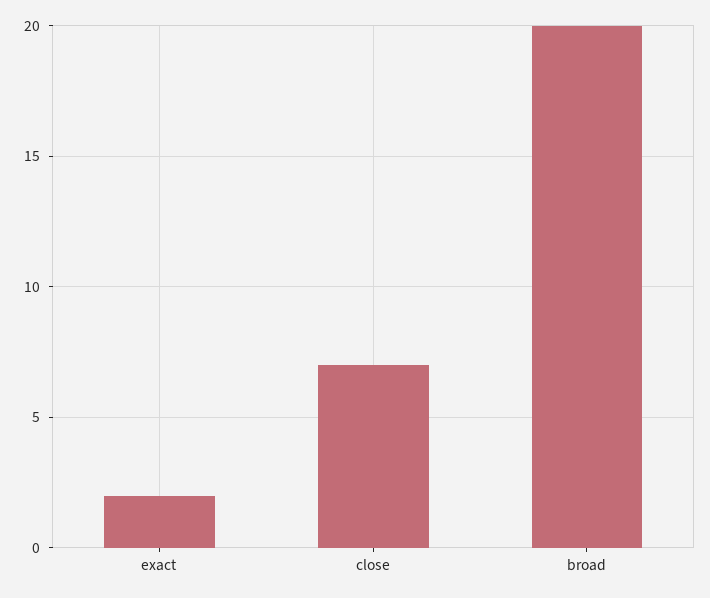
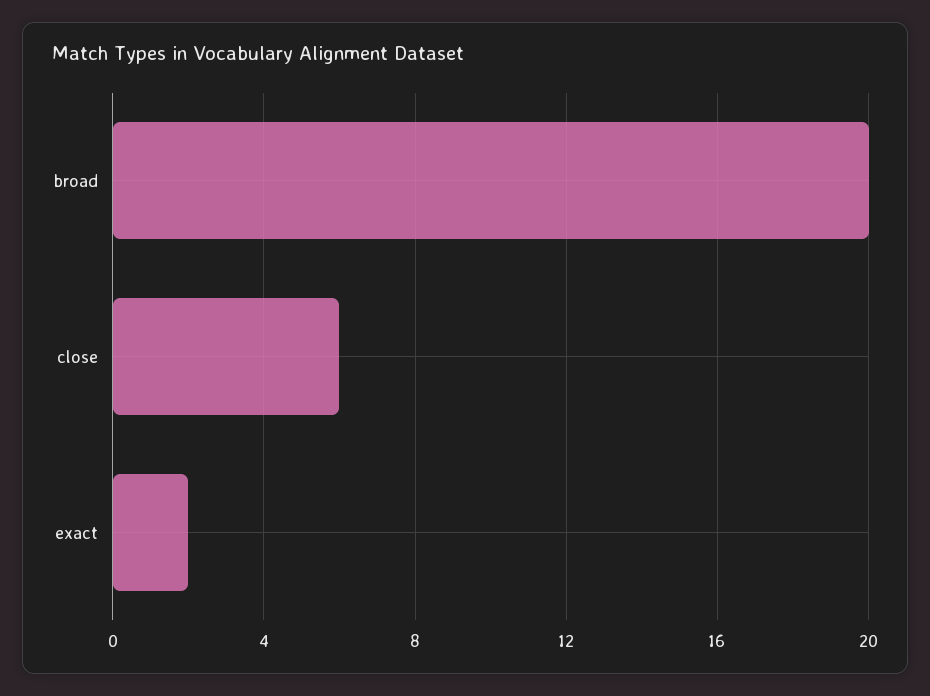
close: 7 -> 6

